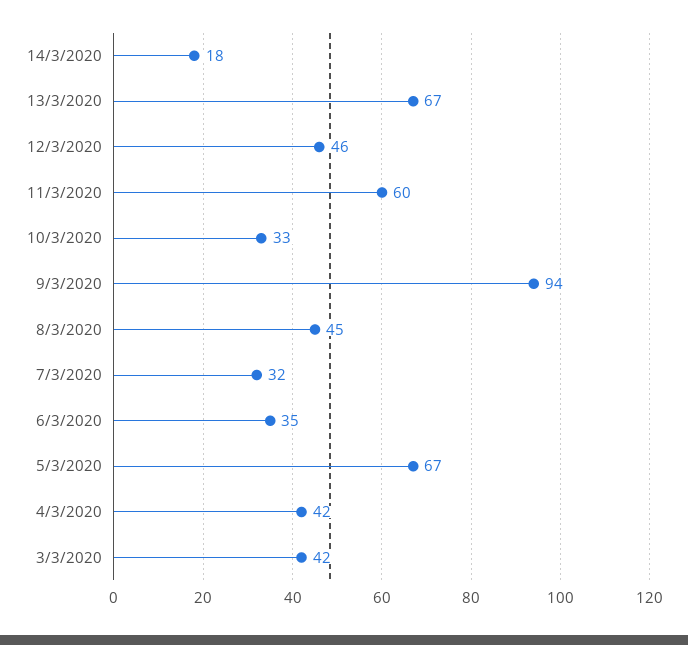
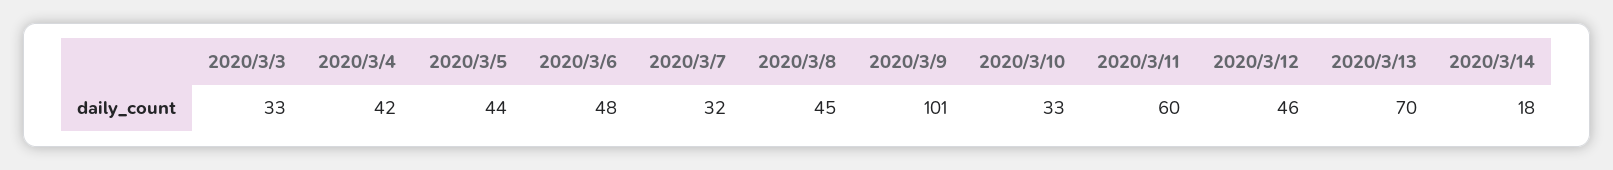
13/3/2020: 67 -> 70
9/3/2020: 94 -> 101
6/3/2020: 35 -> 48
5/3/2020: 67 -> 44
3/3/2020: 42 -> 33

